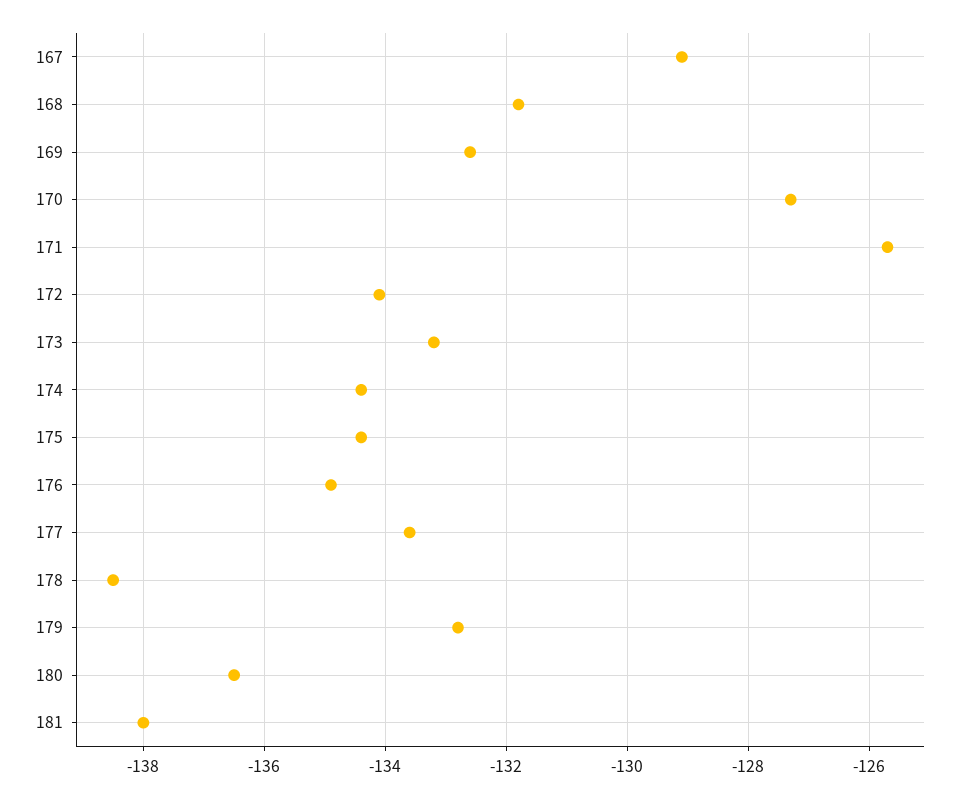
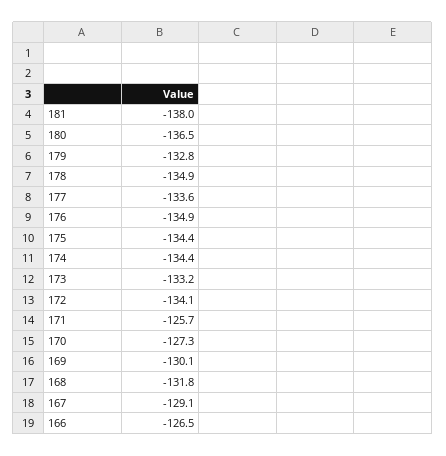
169: -132.5 -> -130.1
178: -138.5 -> -134.9
166: none -> -126.5

